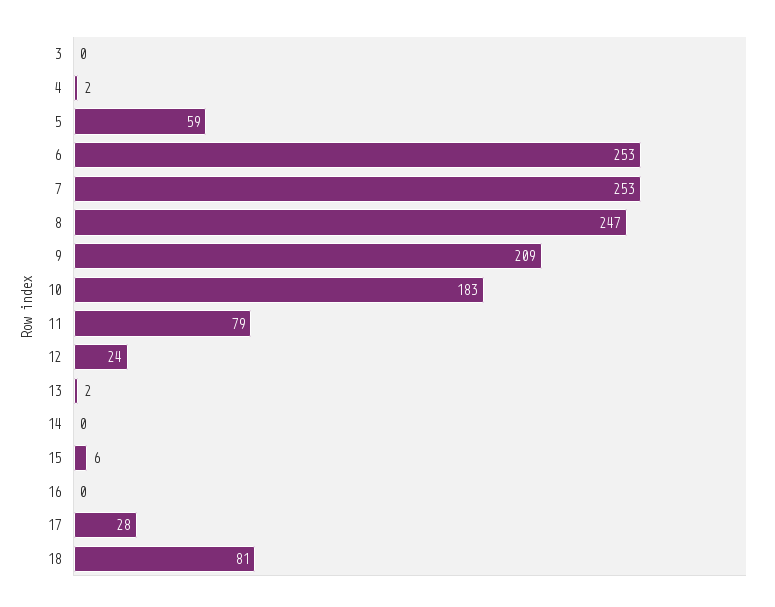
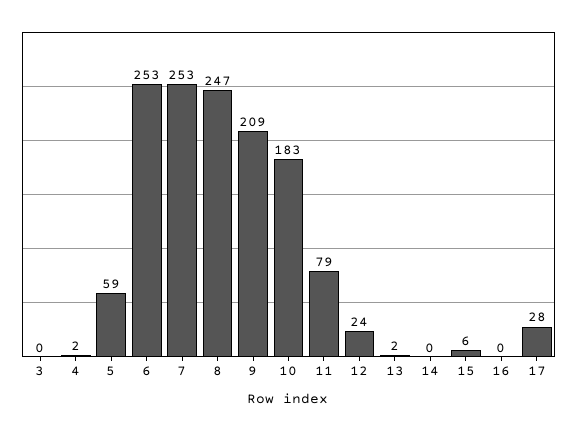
18: 81 -> none

